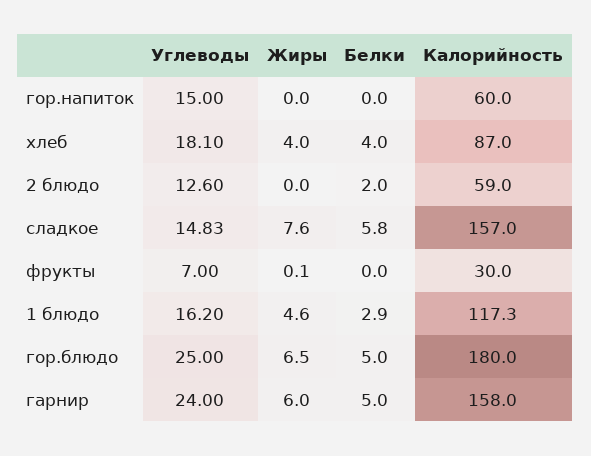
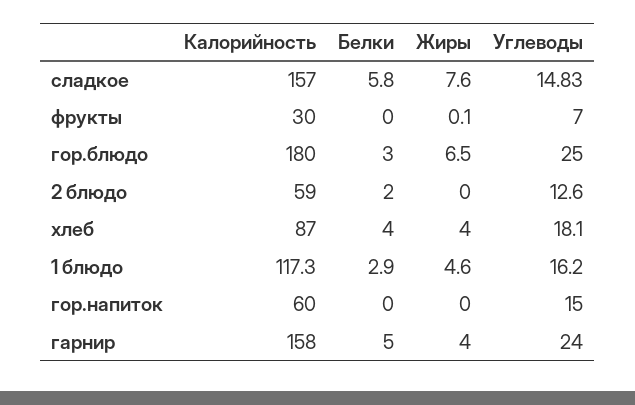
Белки, гор.блюдо: 5 -> 3
Жиры, гарнир: 6 -> 4

